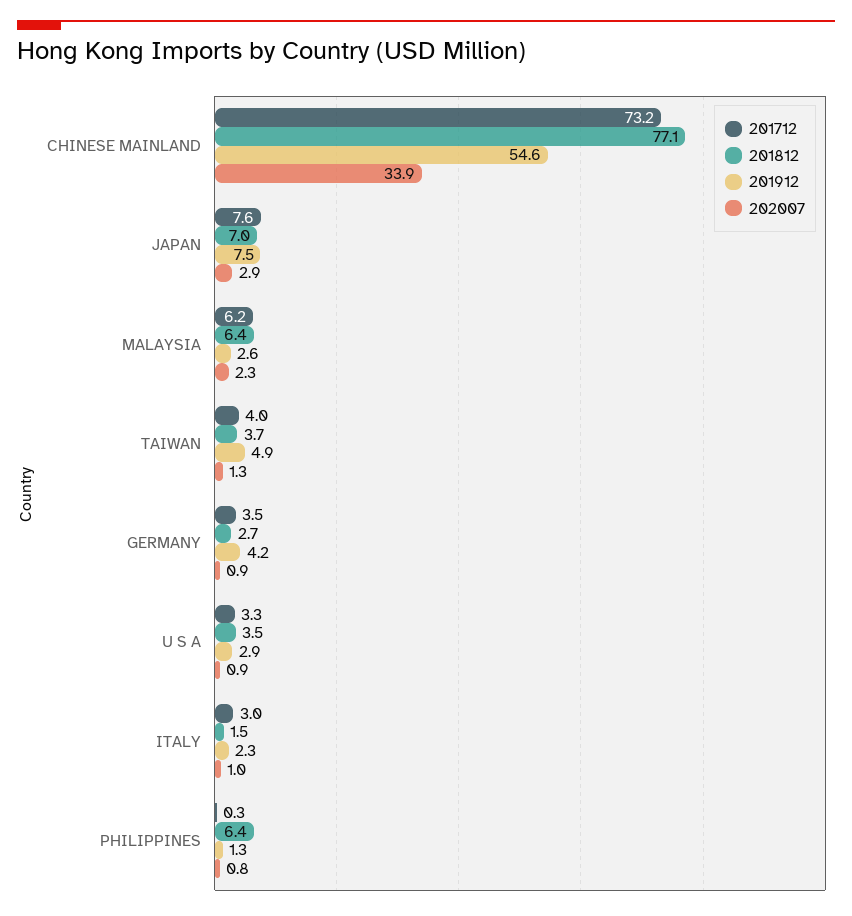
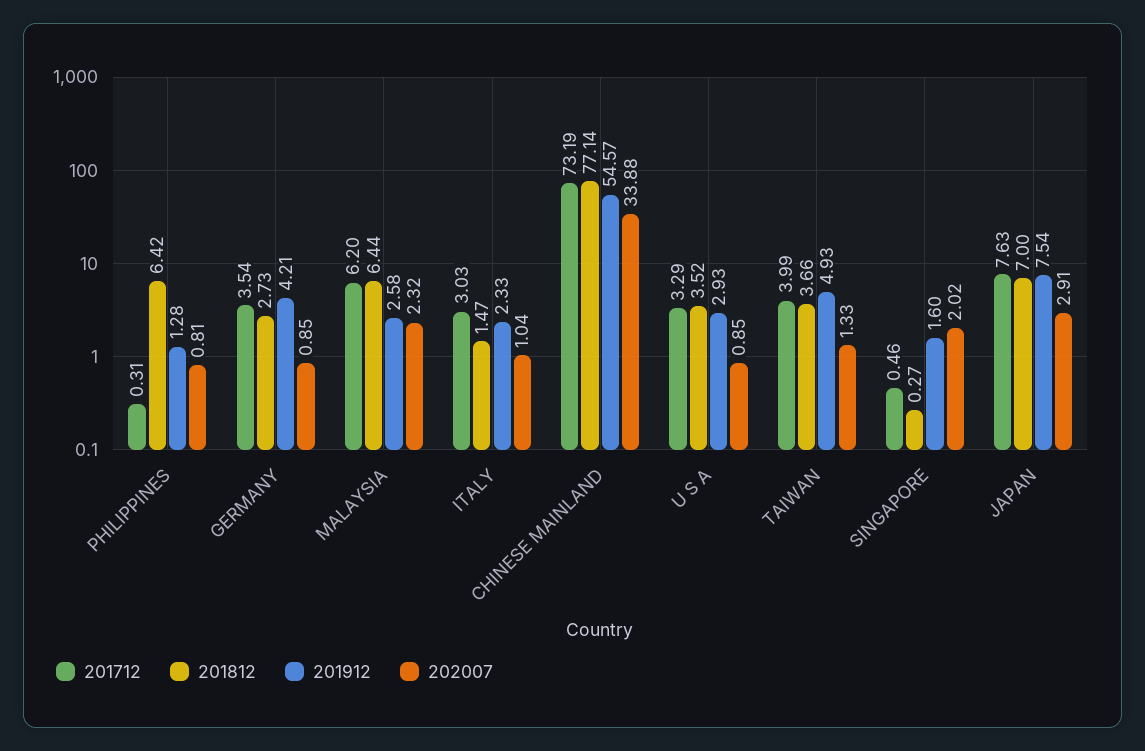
201712, SINGAPORE: none -> 0.46
201812, SINGAPORE: none -> 0.27
201912, SINGAPORE: none -> 1.6
202007, SINGAPORE: none -> 2.02

